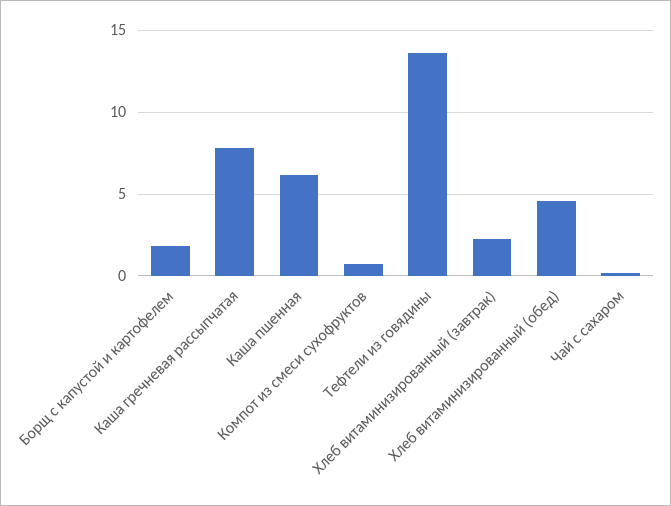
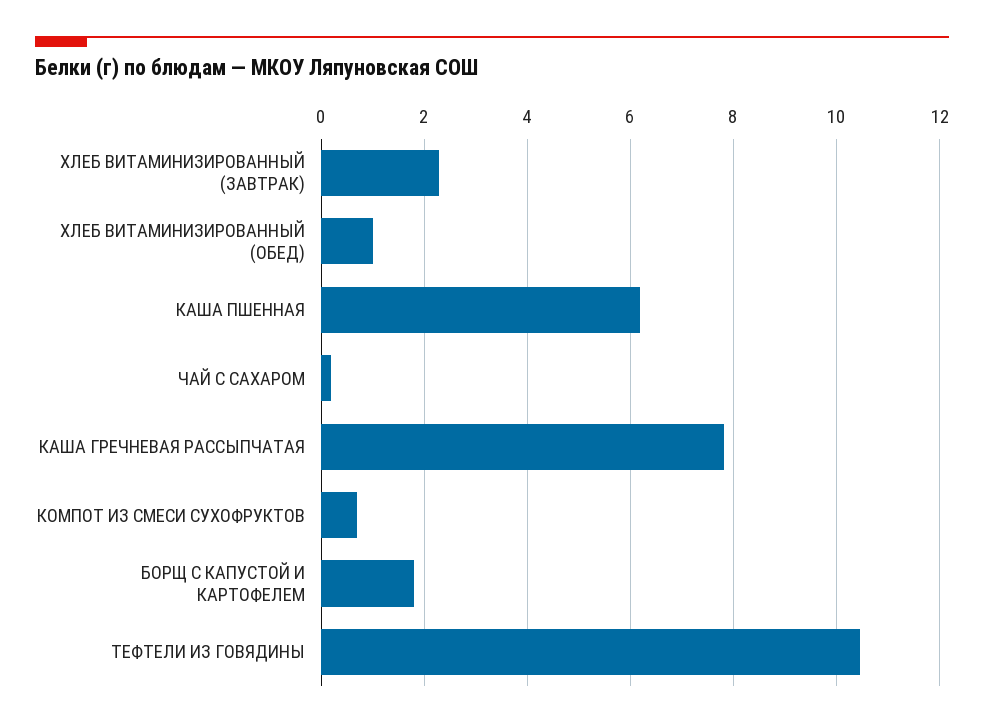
Тефтели из говядины: 13.5 -> 10.4
Хлеб витаминизированный (обед): 4.5 -> 1

